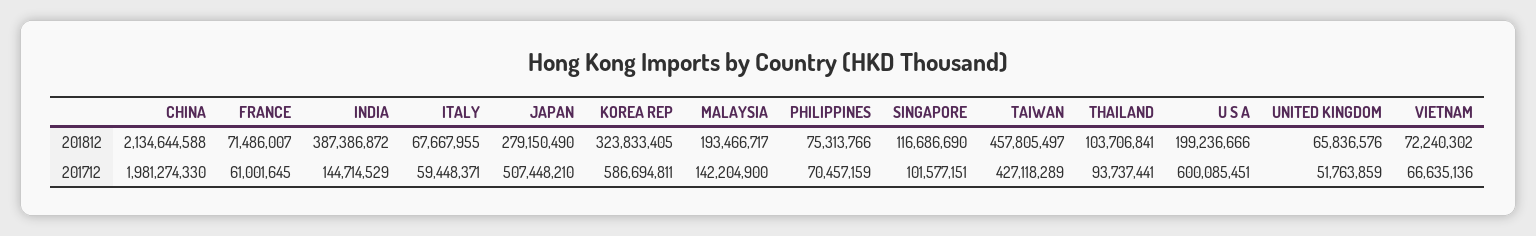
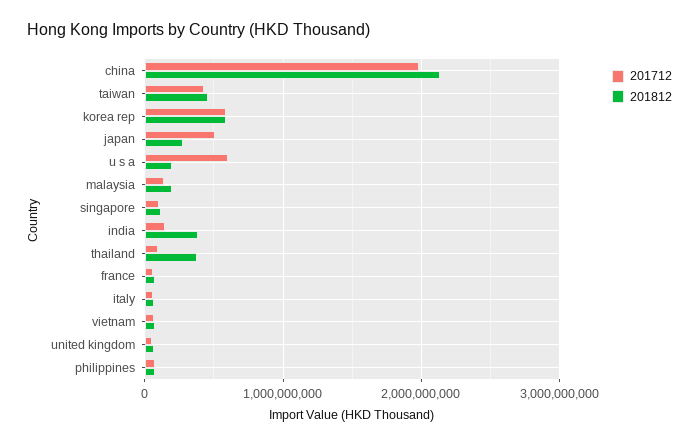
201812, KOREA REP: 323833405 -> 600000000
201812, THAILAND: 103706841 -> 400000000

